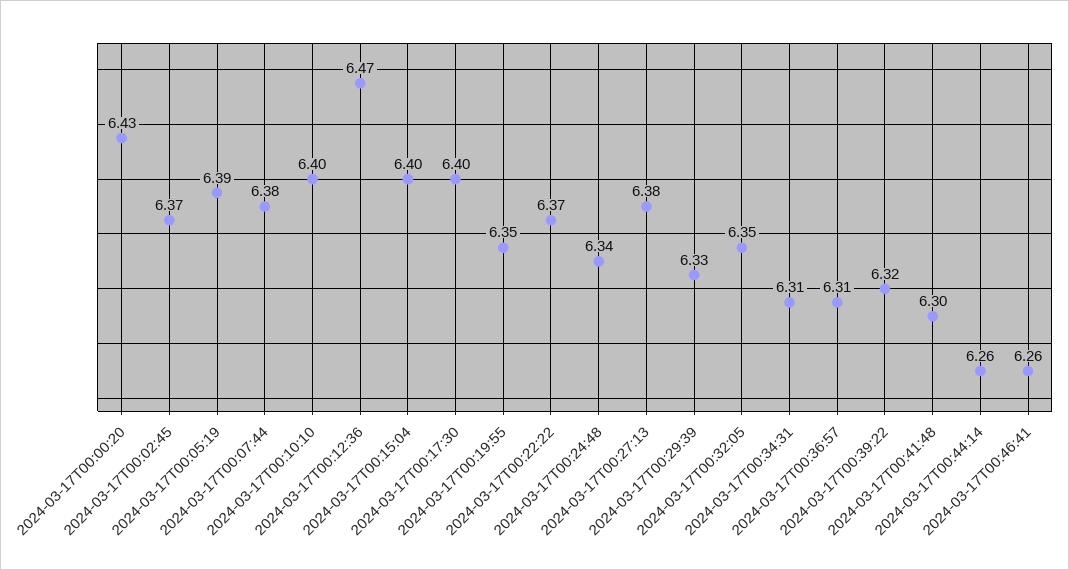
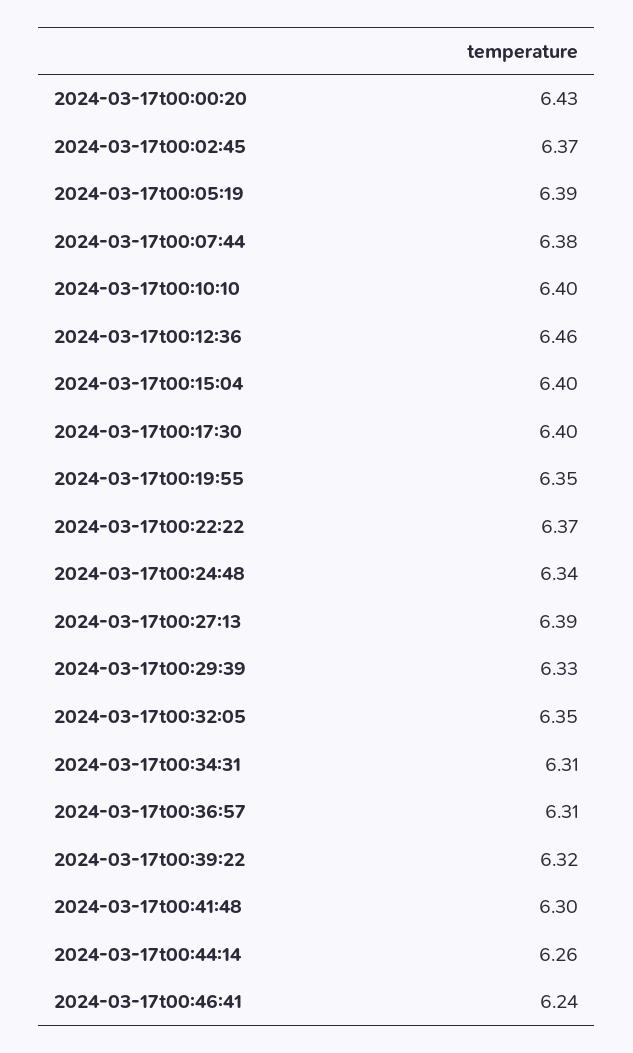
2024-03-17T00:12:36: 6.47 -> 6.46
2024-03-17T00:27:13: 6.38 -> 6.39
2024-03-17T00:46:41: 6.26 -> 6.24

